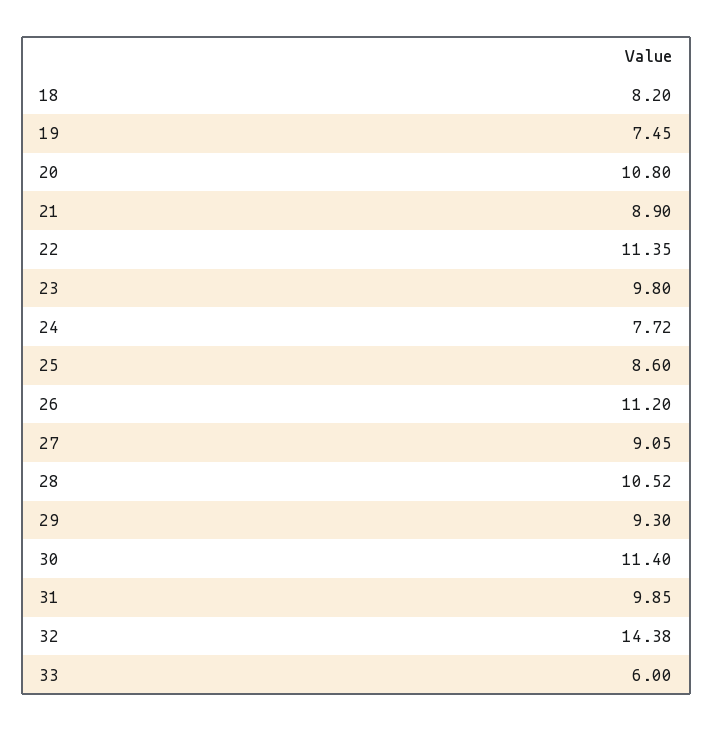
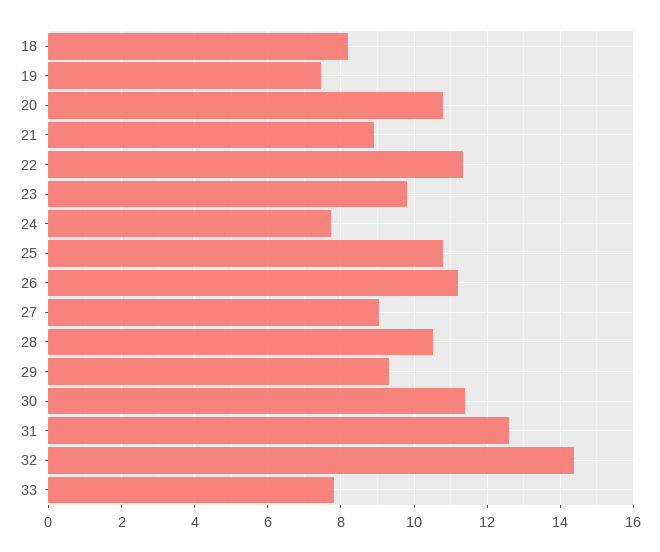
25: 8.6 -> 10.8
31: 9.85 -> 12.6
33: 6 -> 7.8

